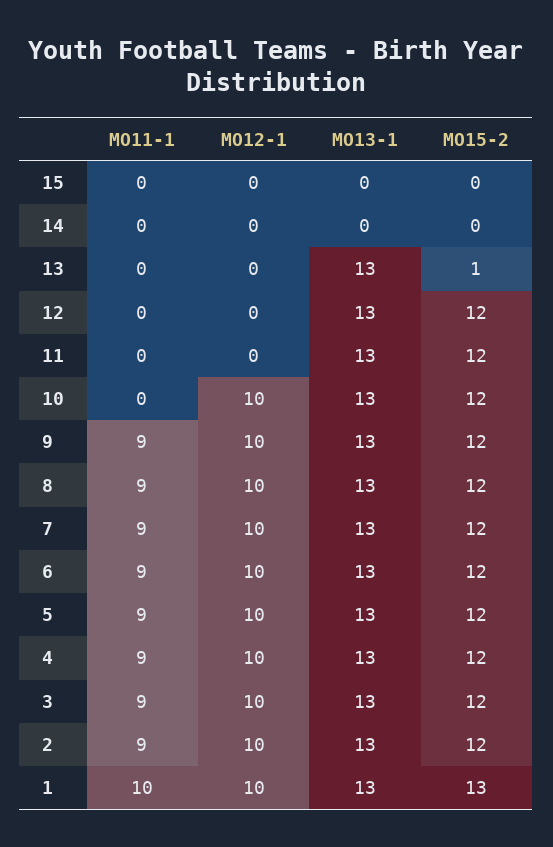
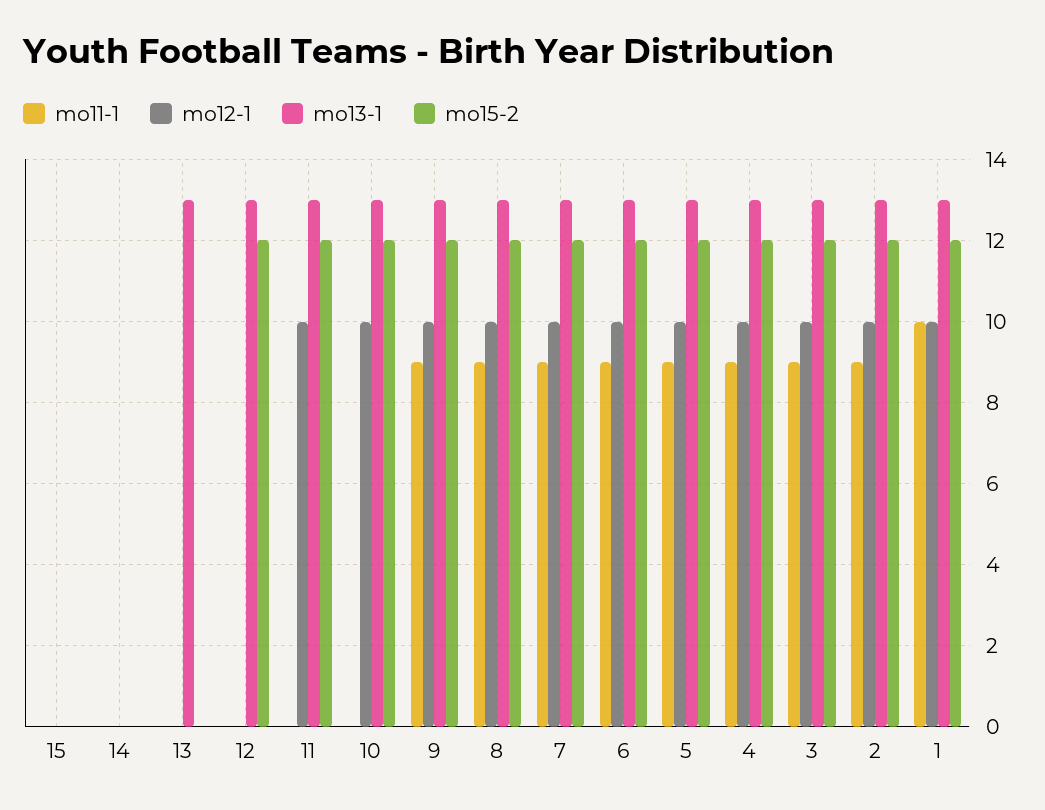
MO15-2, 13: 1 -> 0
MO12-1, 11: 0 -> 10
MO15-2, 1: 13 -> 12

